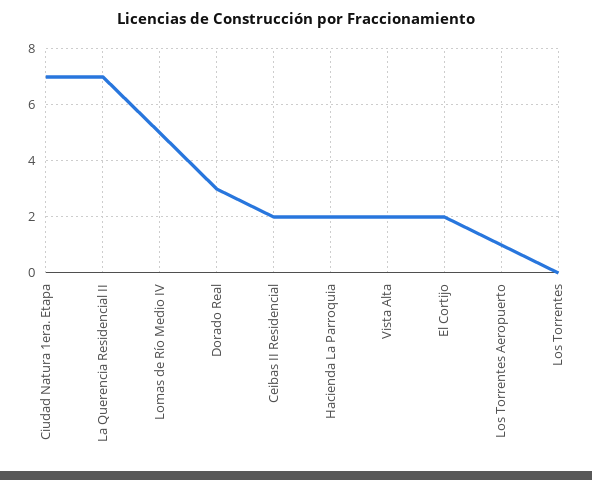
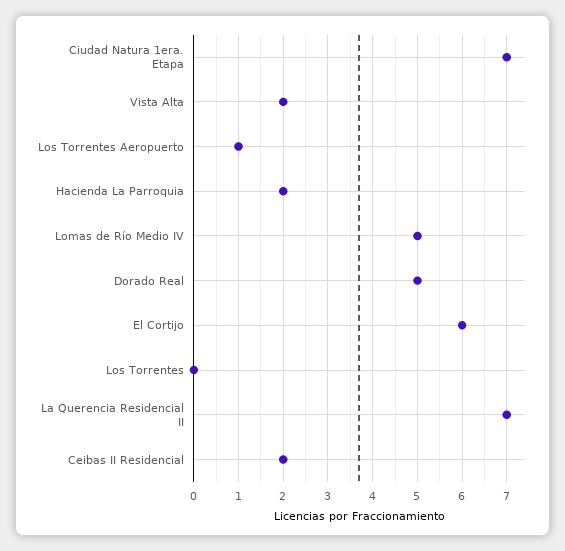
Dorado Real: 3 -> 5
El Cortijo: 2 -> 6

